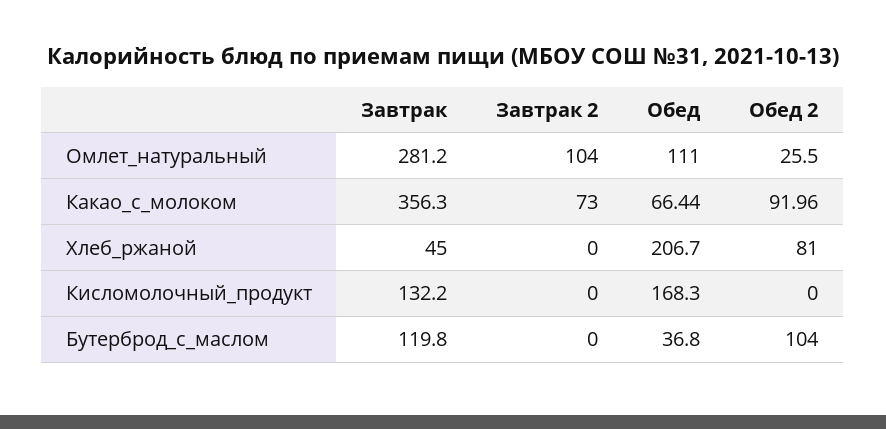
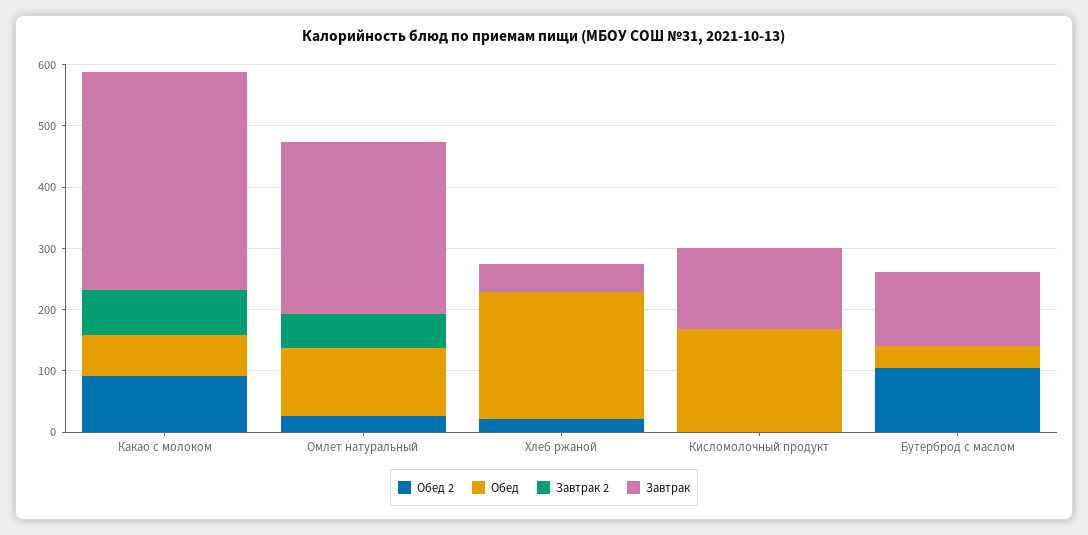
Завтрак 2, Омлет_натуральный: 104 -> 60
Обед 2, Хлеб_ржаной: 81 -> 20

